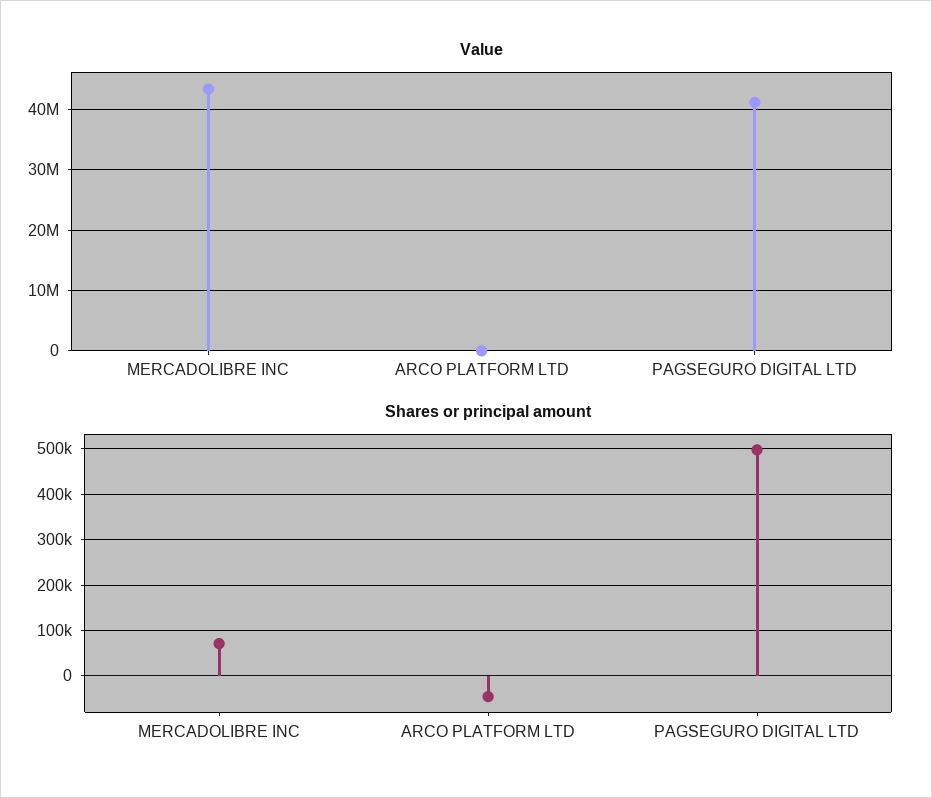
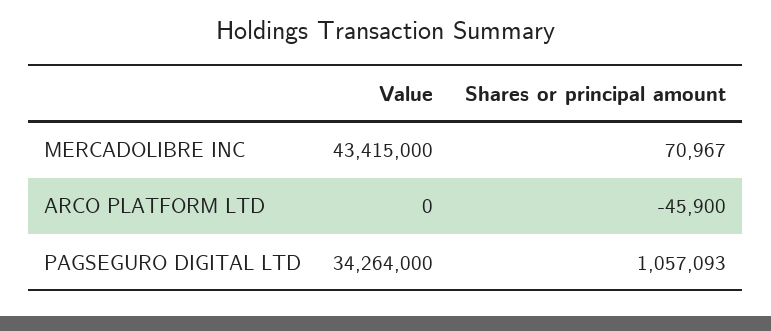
Value, PAGSEGURO DIGITAL LTD: 41000000 -> 34264000
Shares or principal amount, PAGSEGURO DIGITAL LTD: 500000 -> 1057093

